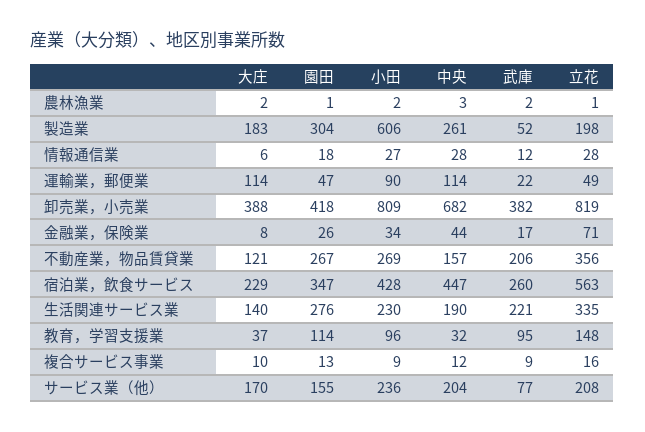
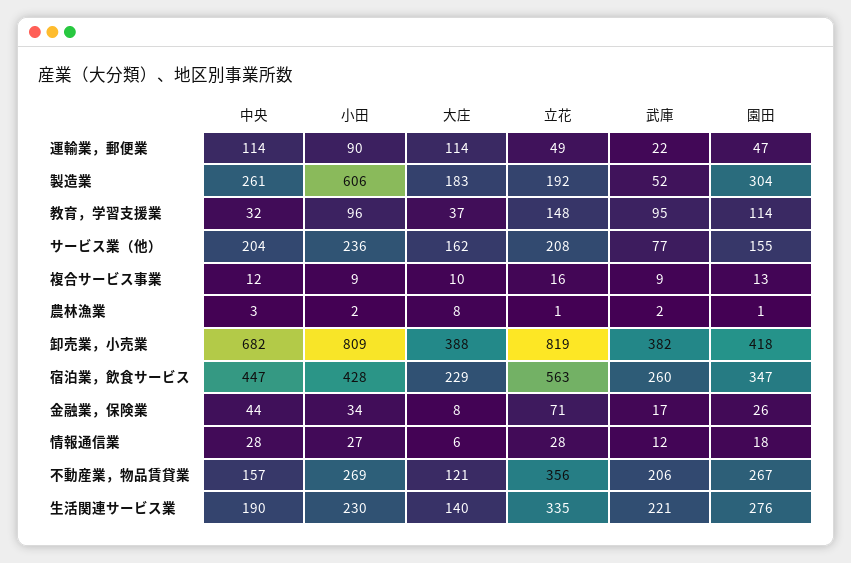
大庄, 農林漁業: 2 -> 8
立花, 製造業: 198 -> 192
大庄, サービス業（他）: 170 -> 162

